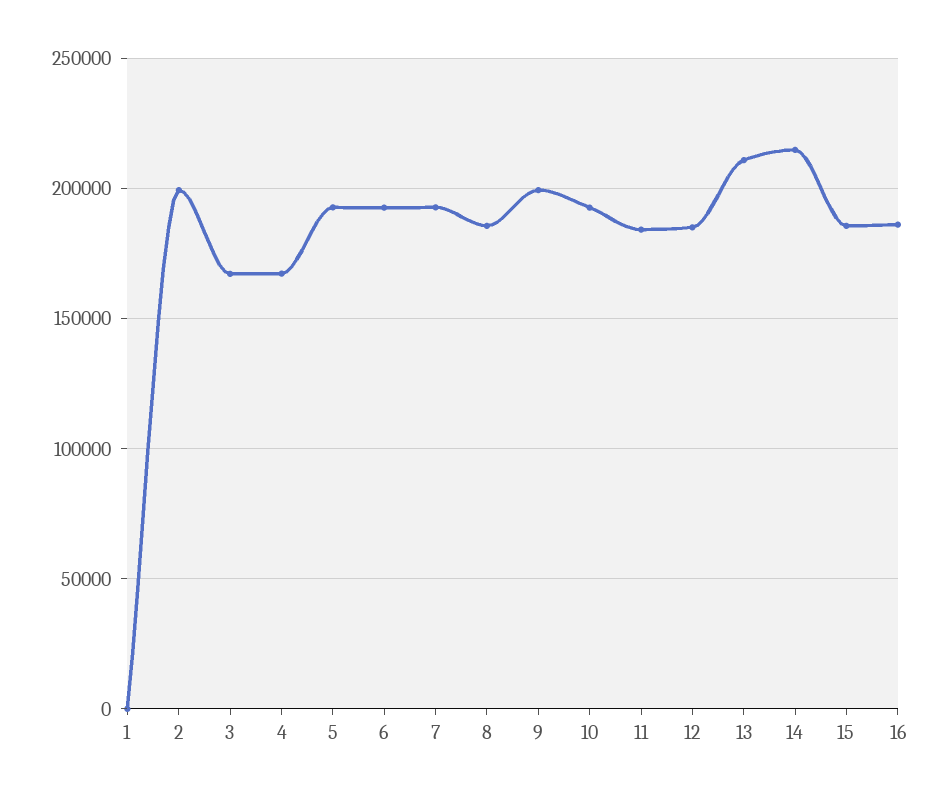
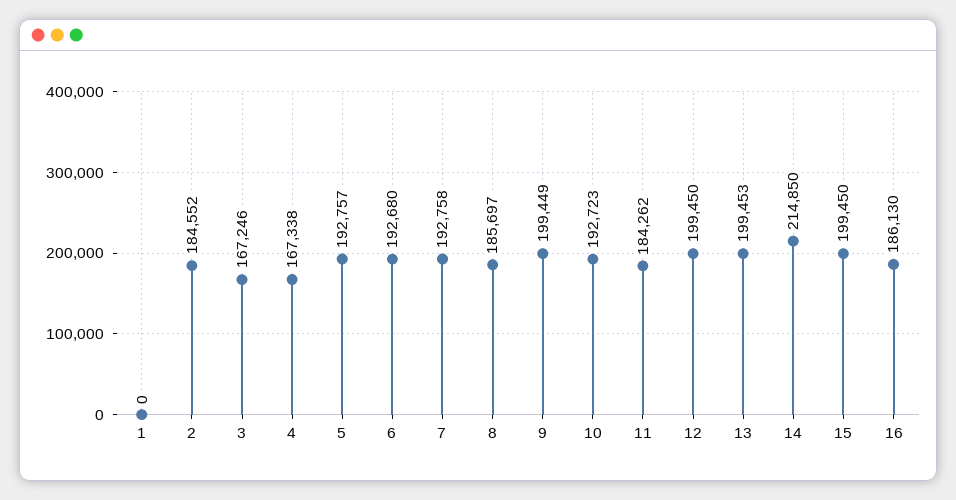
2: 200000 -> 184552
12: 185000 -> 199450
13: 210000 -> 199453
15: 185000 -> 199450

